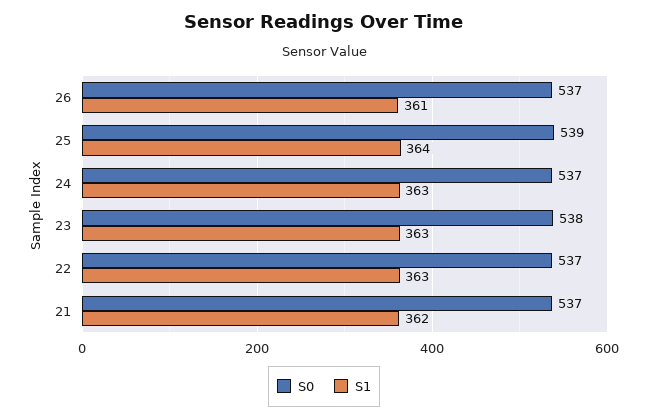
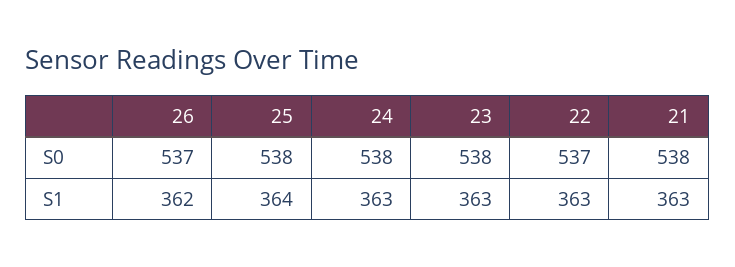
S1, 26: 361 -> 362
S0, 25: 539 -> 538
S0, 24: 537 -> 538
S0, 21: 537 -> 538
S1, 21: 362 -> 363

